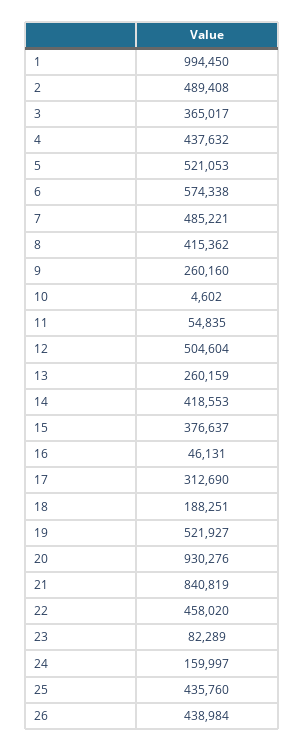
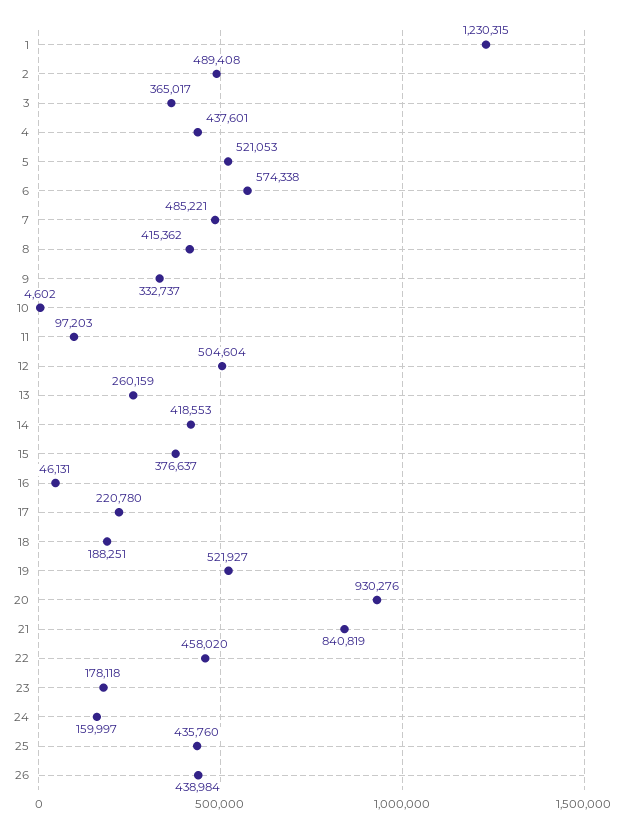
1: 994450 -> 1230315
4: 437632 -> 437601
9: 260160 -> 332737
11: 54835 -> 97203
17: 312690 -> 220780
23: 82289 -> 178118

